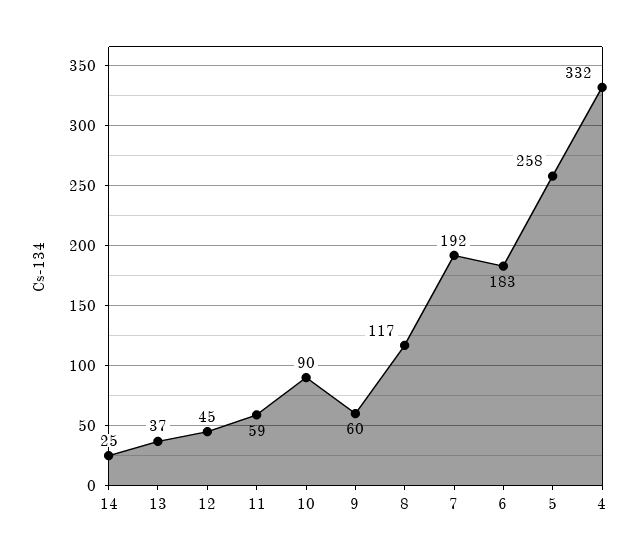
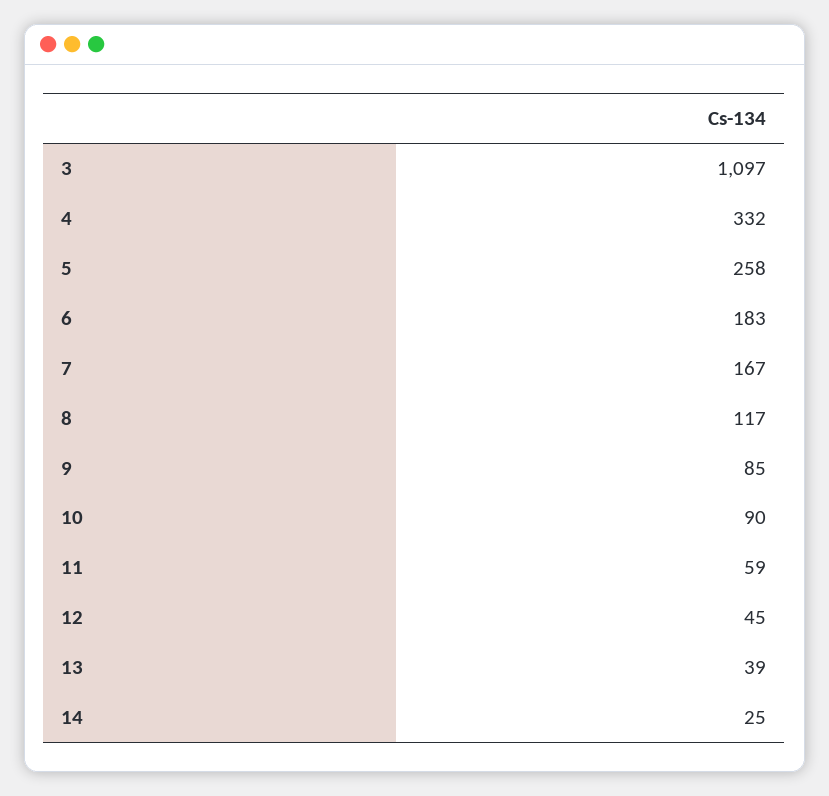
13: 37 -> 39
9: 60 -> 85
7: 192 -> 167
3: none -> 1097

